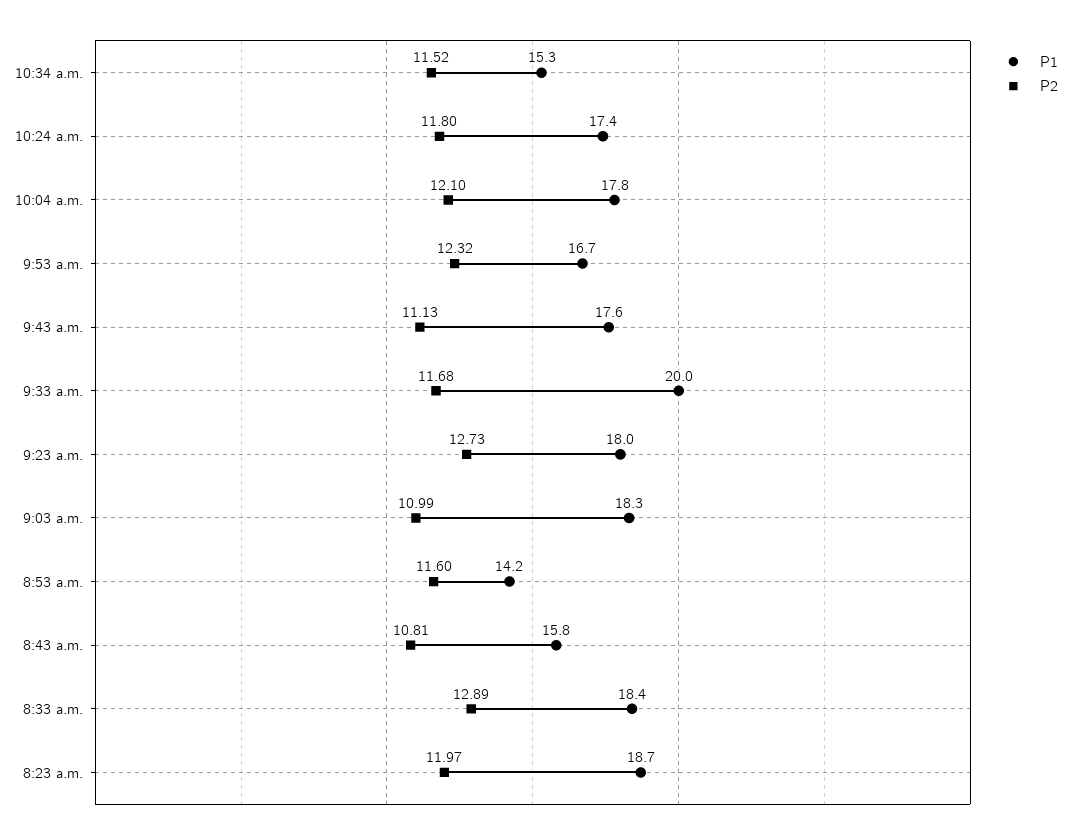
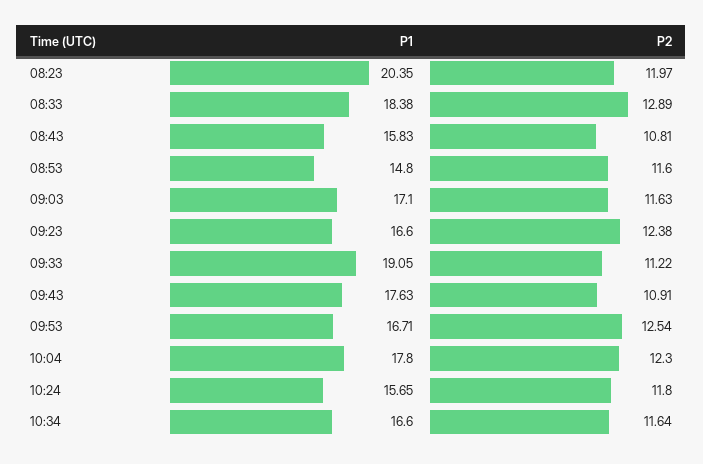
P1, 10:34 a.m.: 15.3 -> 16.6
P2, 10:34 a.m.: 11.52 -> 11.64
P1, 10:24 a.m.: 17.4 -> 15.65
P2, 10:04 a.m.: 12.1 -> 12.3
P2, 9:53 a.m.: 12.32 -> 12.54
P2, 9:43 a.m.: 11.13 -> 10.91
P1, 9:33 a.m.: 20 -> 19.05
P2, 9:33 a.m.: 11.68 -> 11.22
P1, 9:23 a.m.: 18 -> 16.6
P2, 9:23 a.m.: 12.73 -> 12.38
P1, 9:03 a.m.: 18.3 -> 17.1
P2, 9:03 a.m.: 10.99 -> 11.63
P1, 8:53 a.m.: 14.2 -> 14.8
P1, 8:23 a.m.: 18.7 -> 20.35

